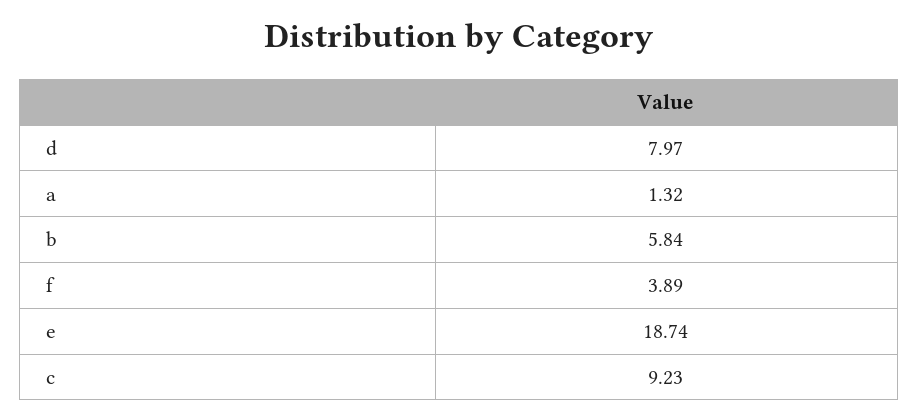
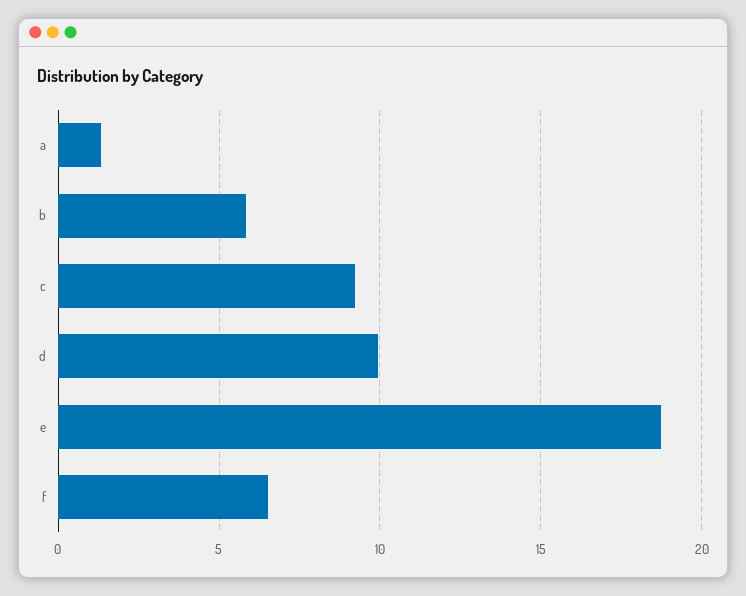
d: 7.97 -> 10
f: 3.89 -> 6.5

